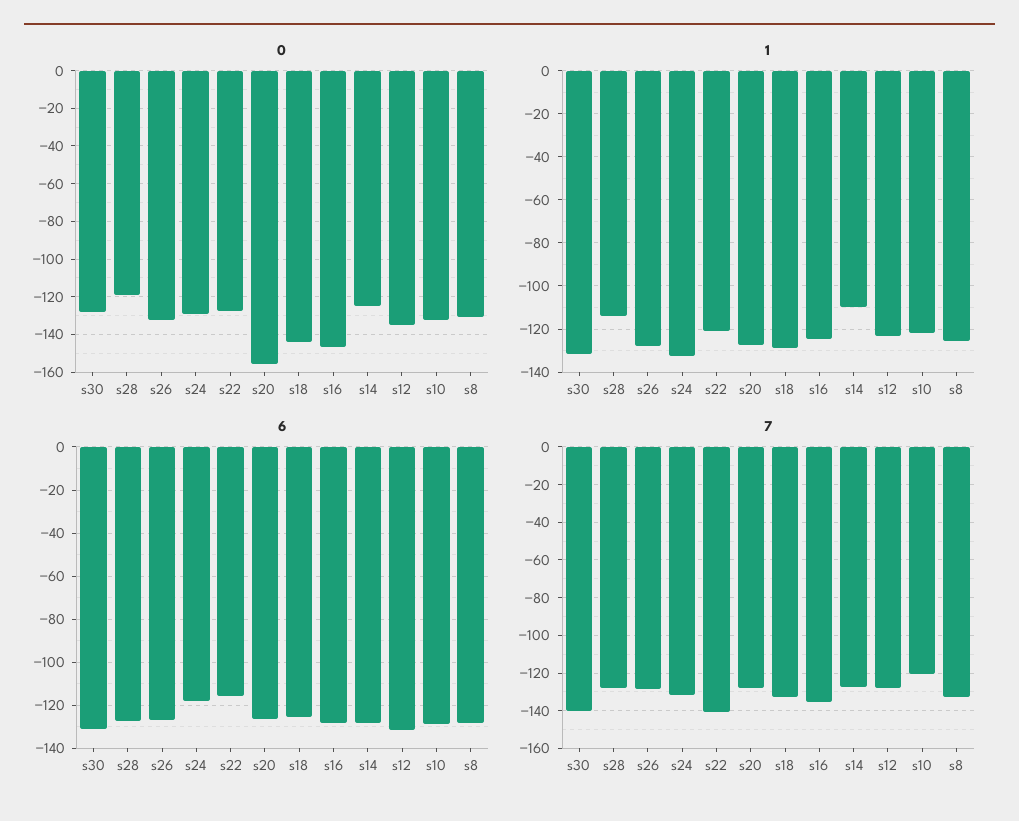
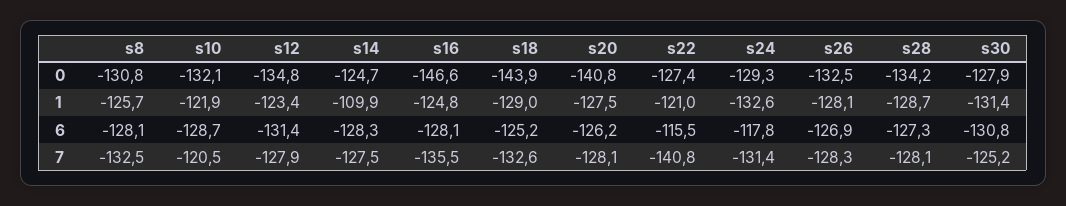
0, s28: -120 -> -134.2
0, s20: -155 -> -140.8
1, s28: -115 -> -128.7
7, s30: -140 -> -125.2

